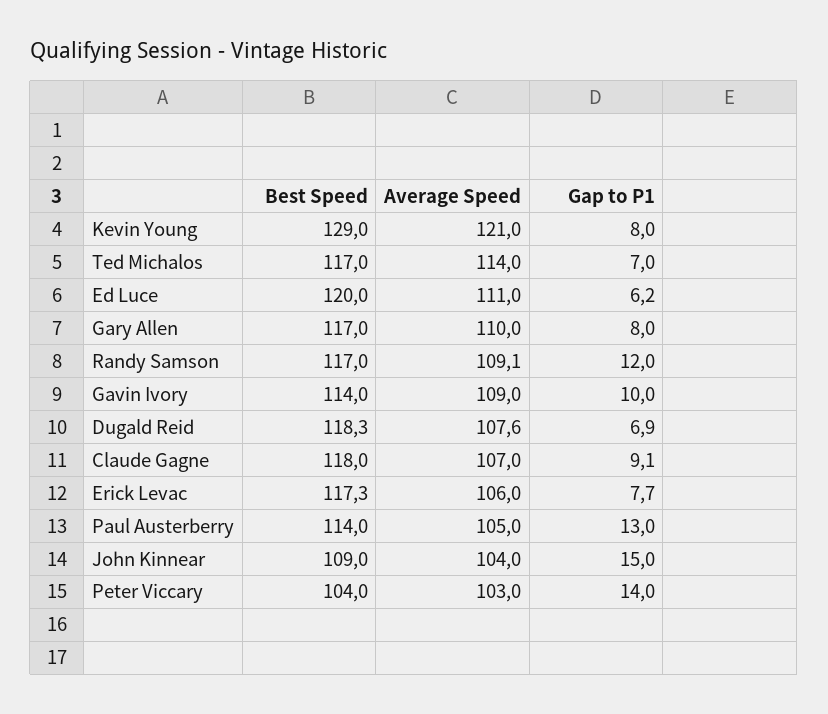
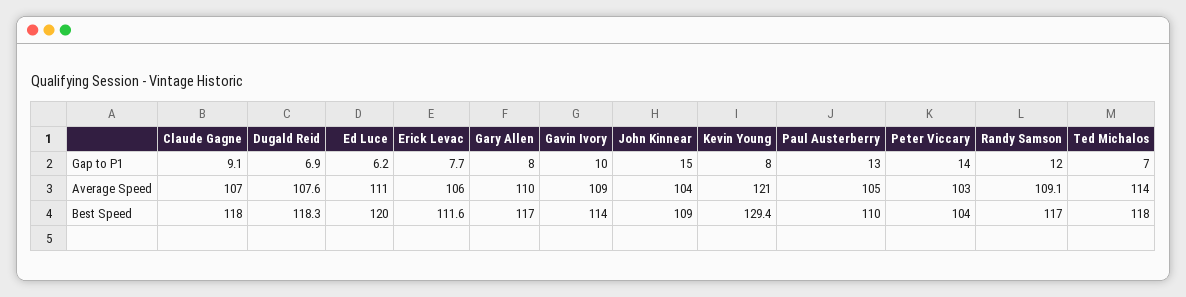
Best Speed, Kevin Young: 129 -> 129.4
Best Speed, Ted Michalos: 117 -> 118
Best Speed, Erick Levac: 117.3 -> 111.6
Best Speed, Paul Austerberry: 114 -> 110

